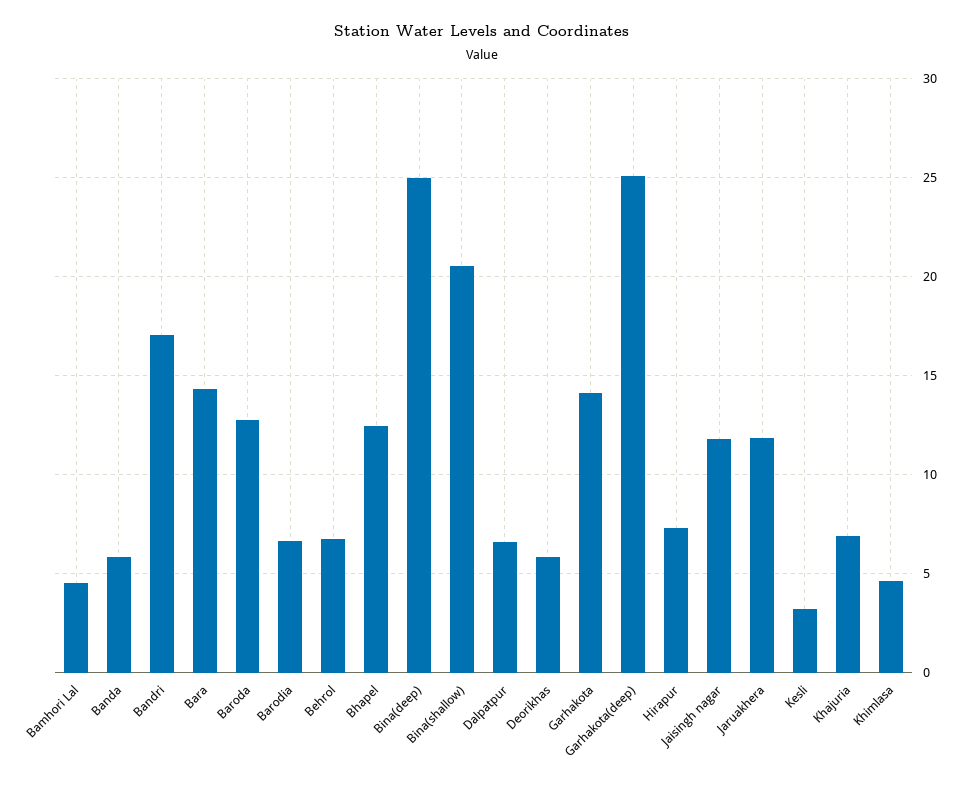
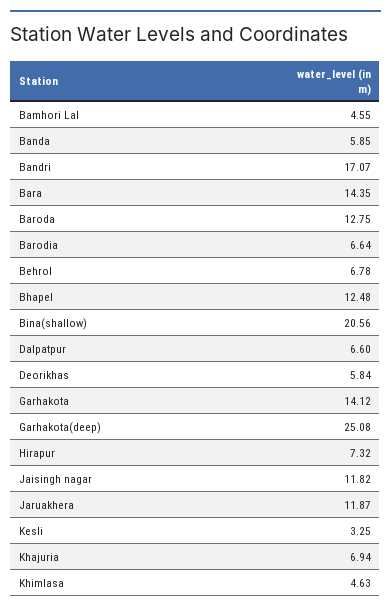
Bina(deep): 25 -> none

